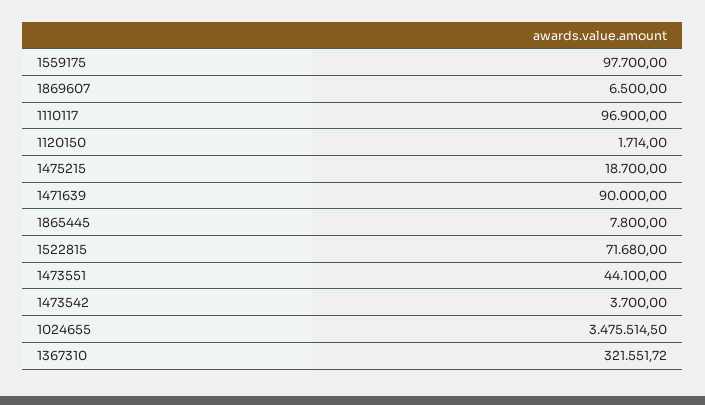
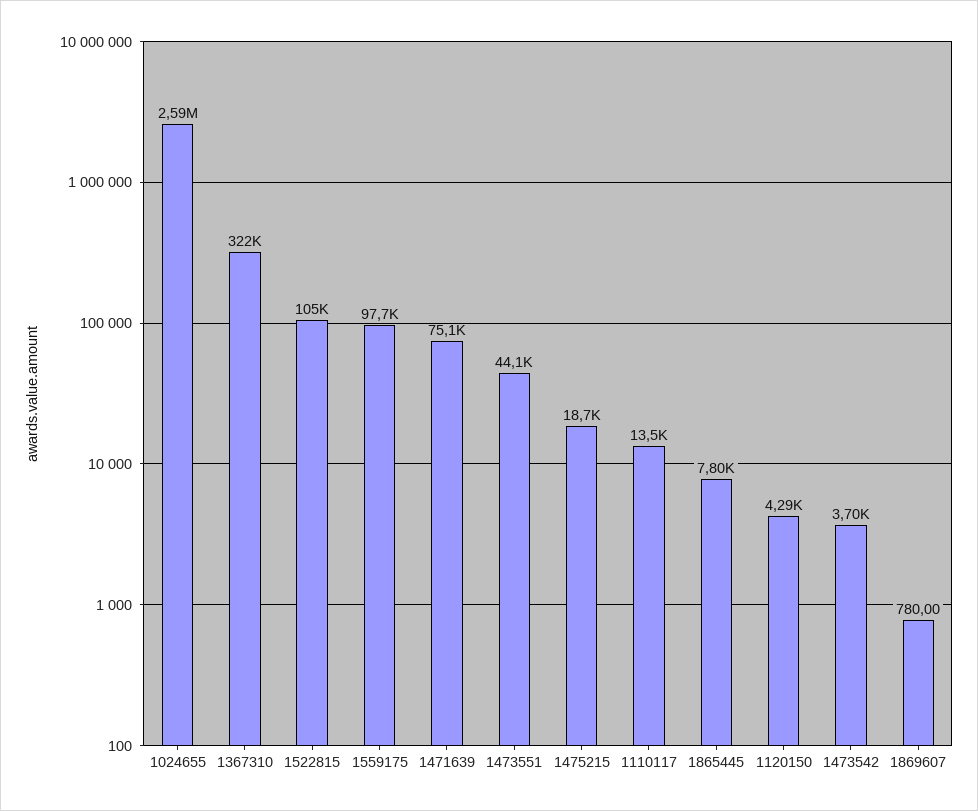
1869607: 6500 -> 780
1110117: 96900 -> 13500
1120150: 1714 -> 4290
1471639: 90000 -> 75100
1522815: 71680 -> 105000
1024655: 3475514.5 -> 2590000

